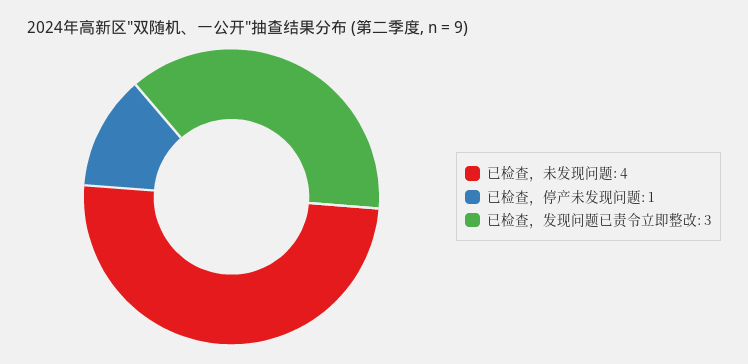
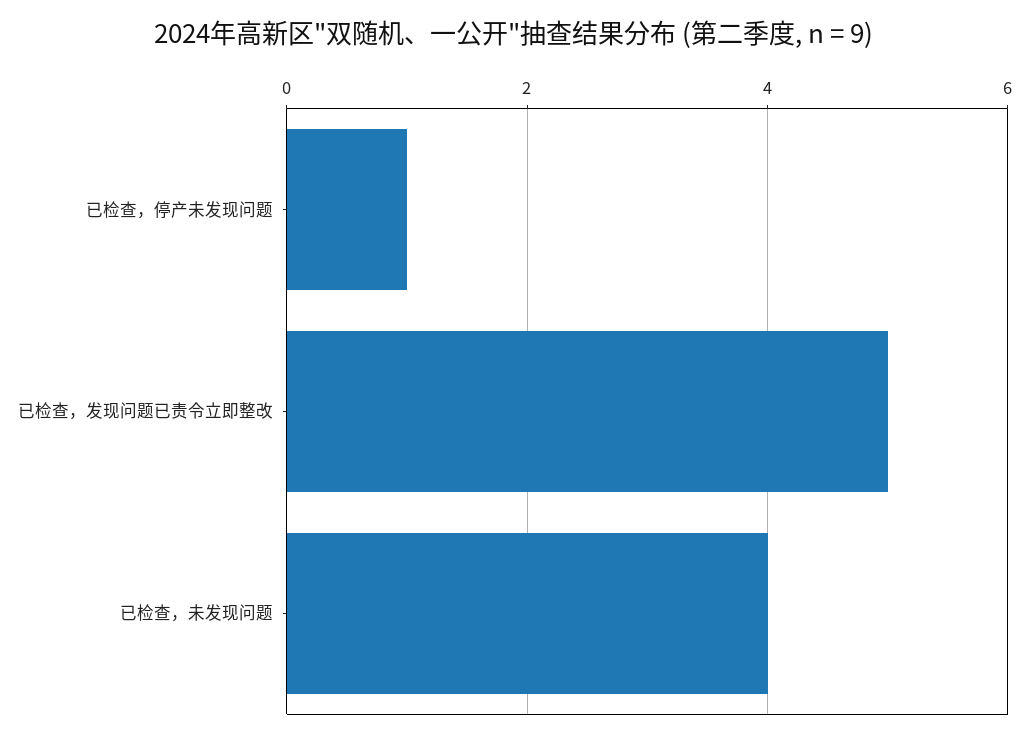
已检查，发现问题已责令立即整改: 3 -> 5

